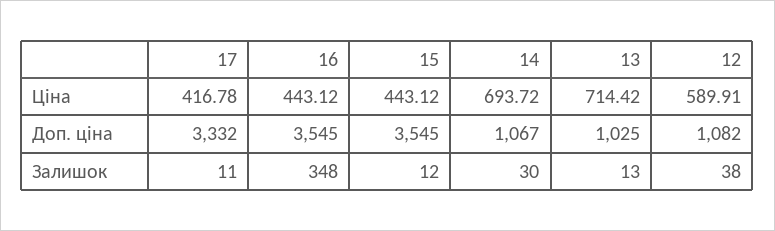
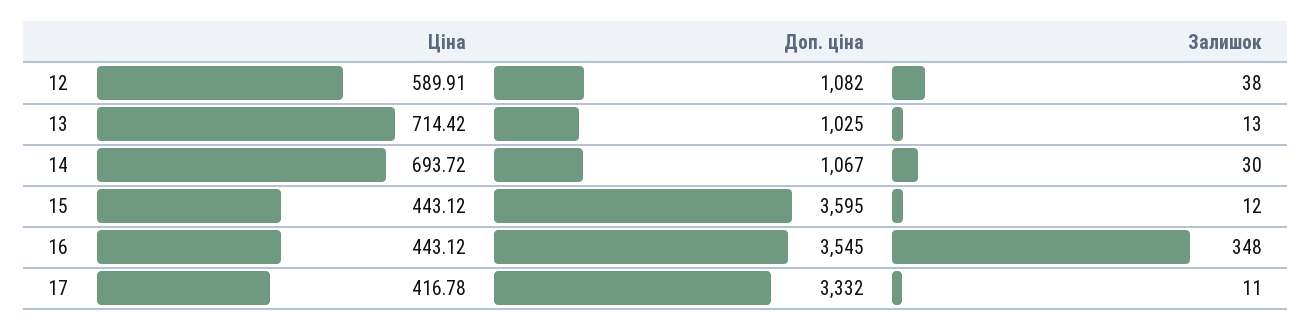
15, Доп. ціна: 3545 -> 3595

